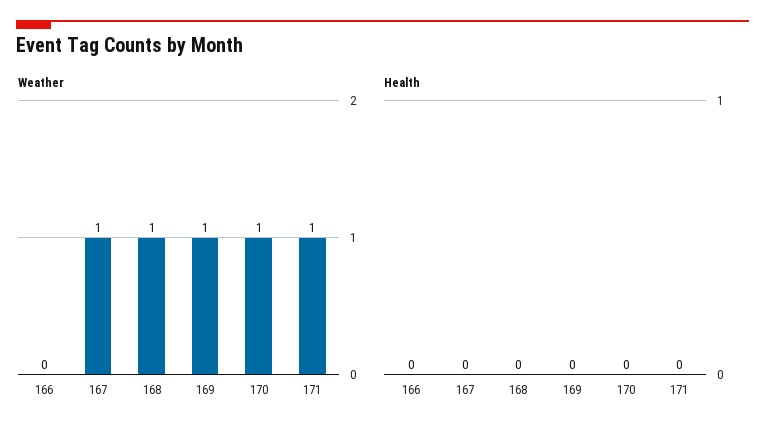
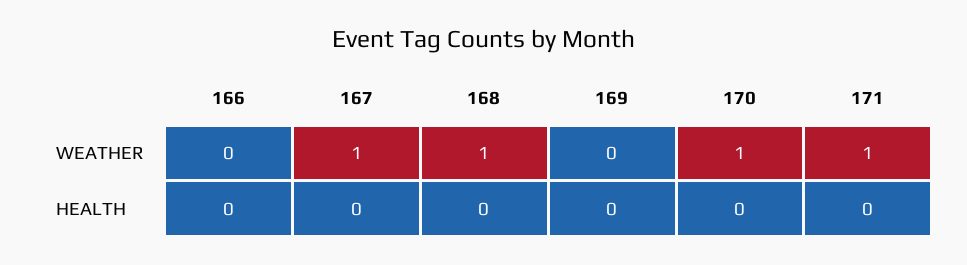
Weather, 169: 1 -> 0

